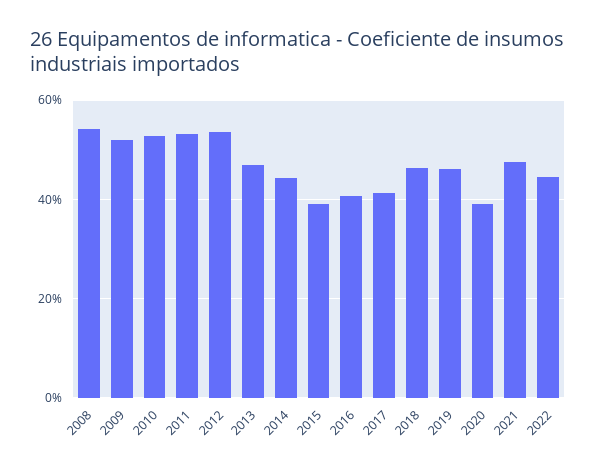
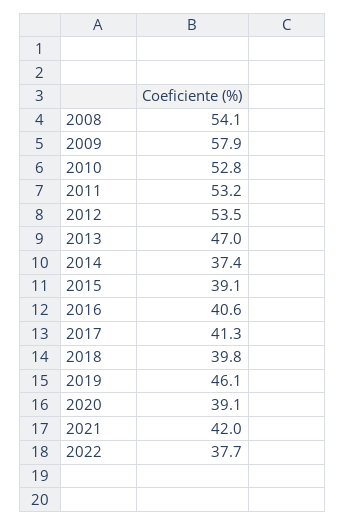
2009: 52 -> 57.9
2014: 44 -> 37.4
2018: 46 -> 39.8
2021: 48 -> 42
2022: 44 -> 37.7

